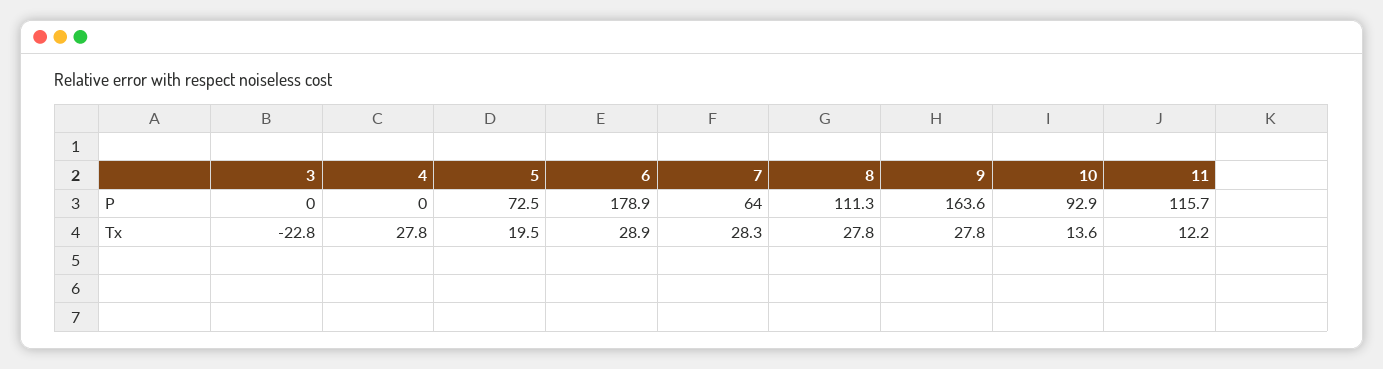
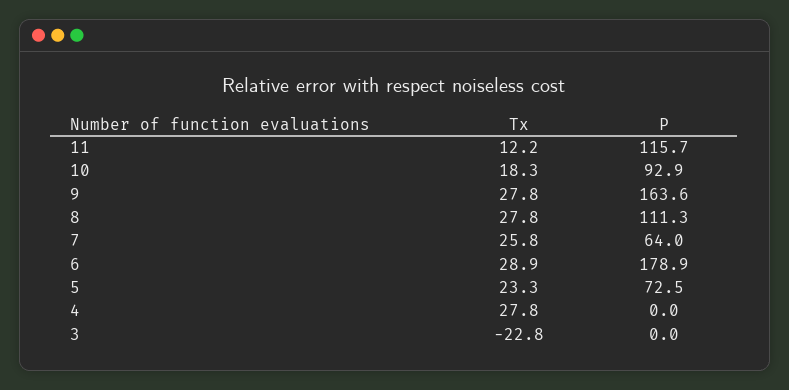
5, Tx: 19.5 -> 23.3
7, Tx: 28.3 -> 25.8
10, Tx: 13.6 -> 18.3

